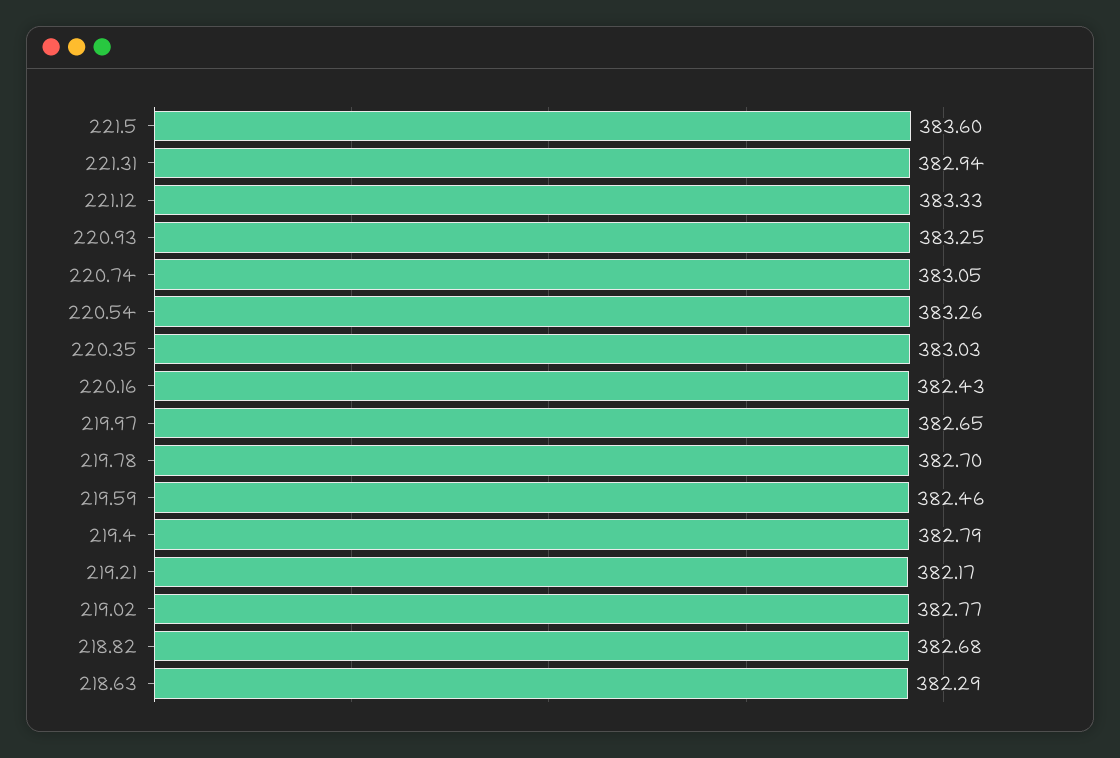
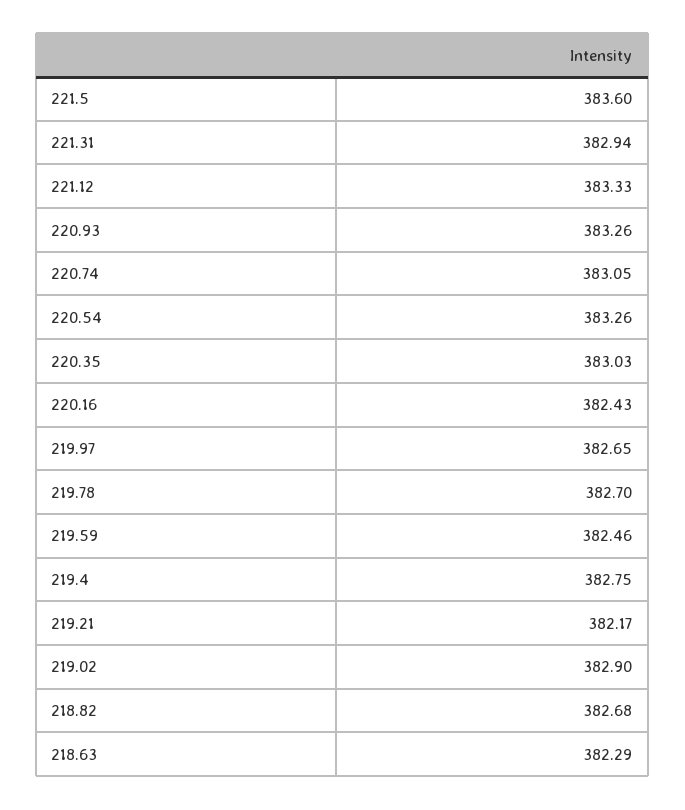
220.93: 383.25 -> 383.26
219.4: 382.79 -> 382.75
219.02: 382.77 -> 382.9

